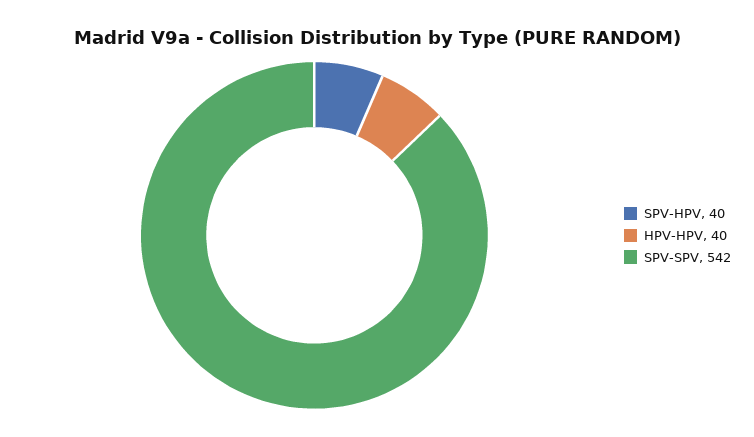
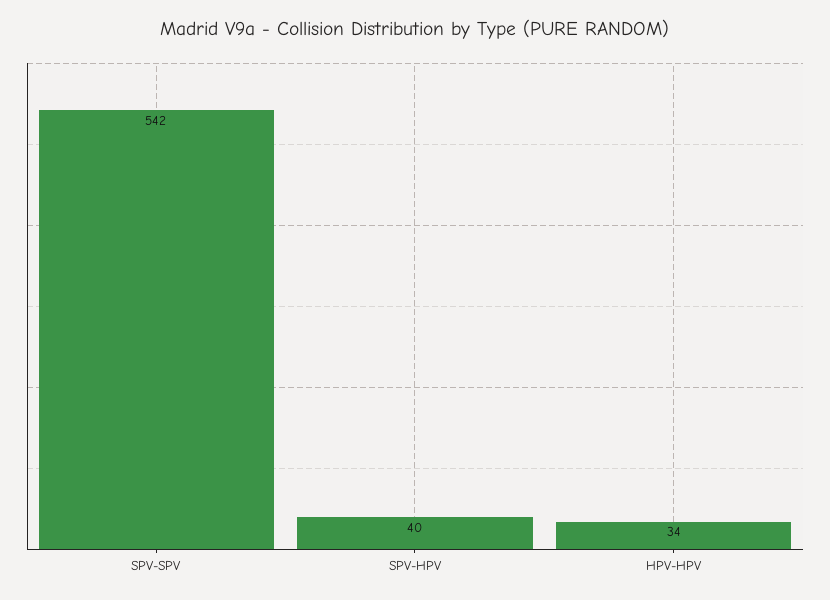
HPV-HPV: 40 -> 34

